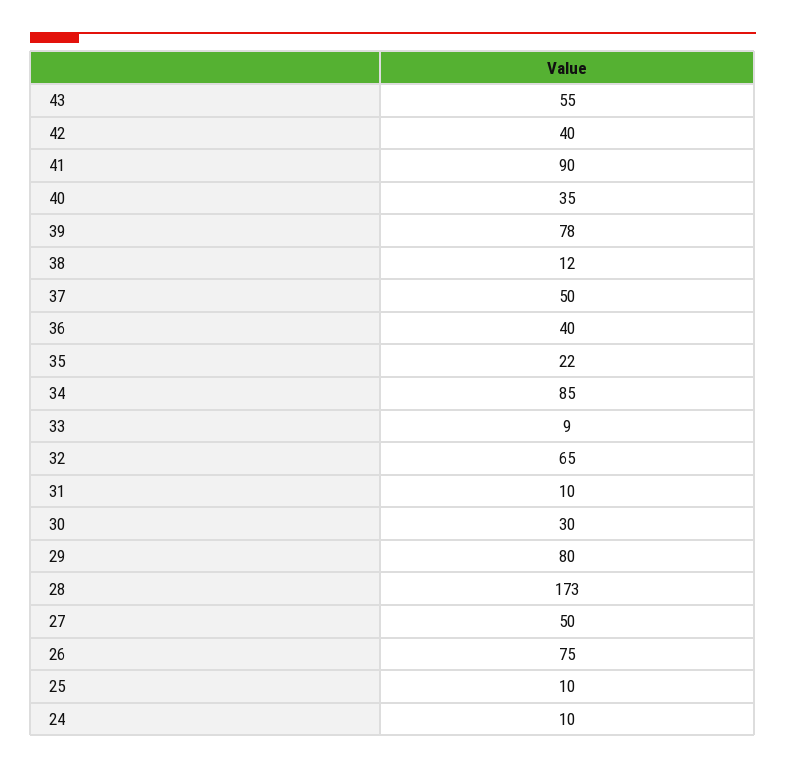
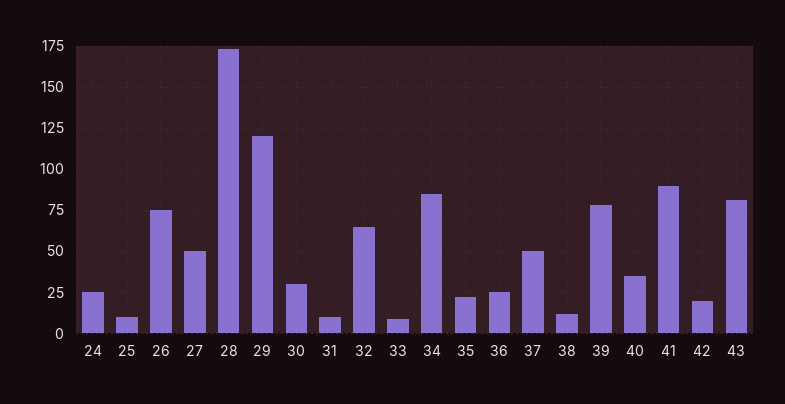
43: 55 -> 80
42: 40 -> 20
36: 40 -> 25
29: 80 -> 120
24: 10 -> 25

